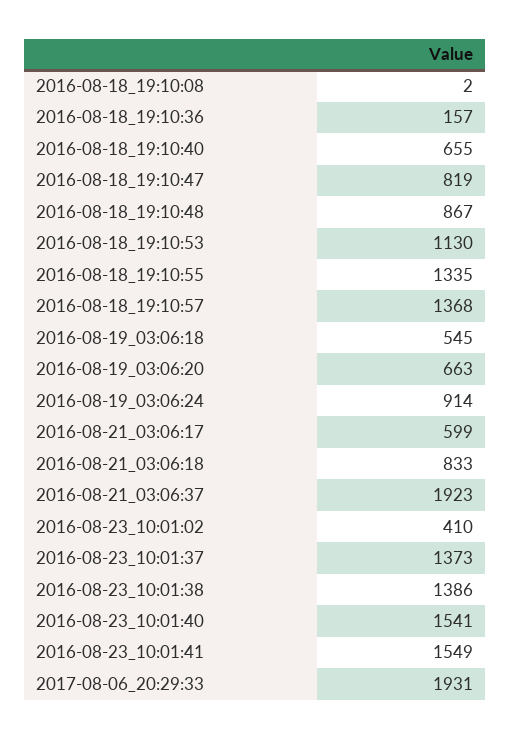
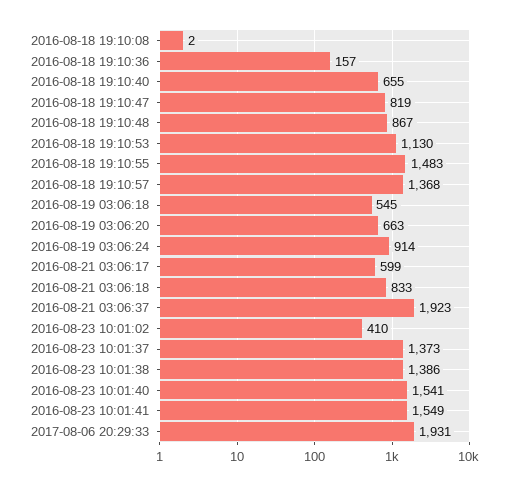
2016-08-18_19:10:55: 1335 -> 1483

